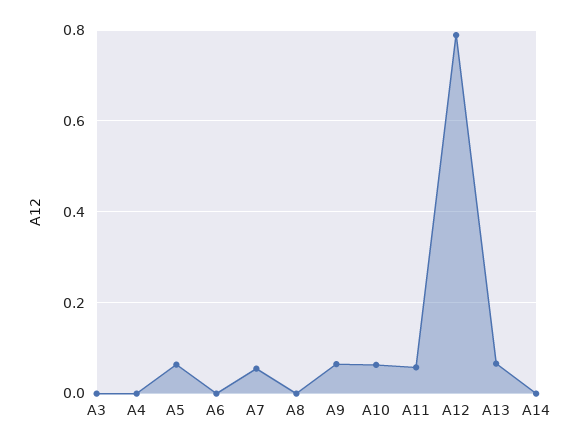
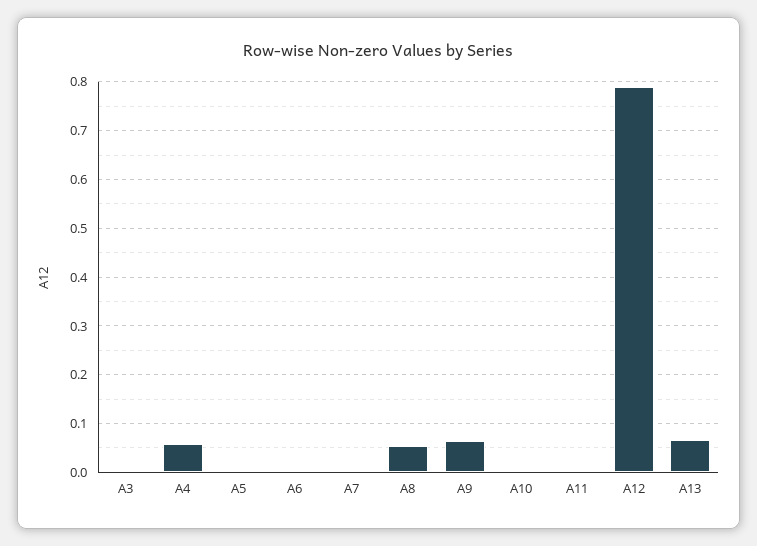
A4: 0 -> 0.06
A5: 0.06 -> 0
A7: 0.06 -> 0
A8: 0 -> 0.06
A10: 0.06 -> 0
A11: 0.06 -> 0
A14: 0 -> none

